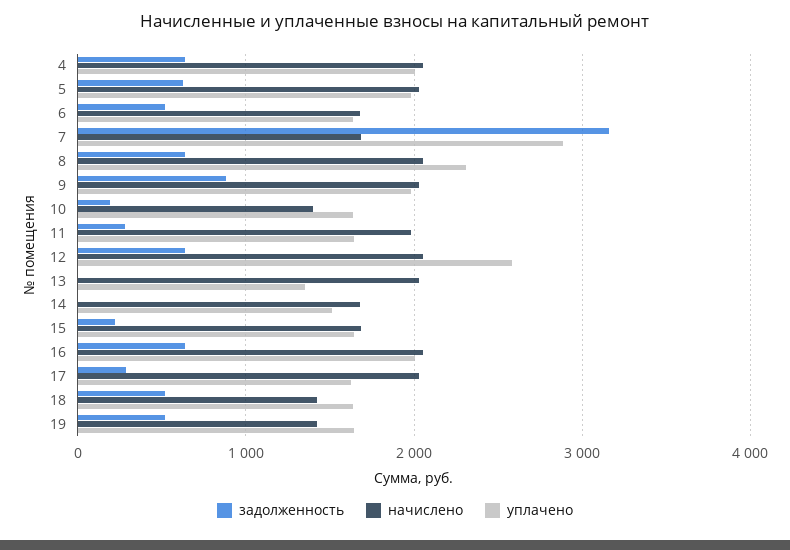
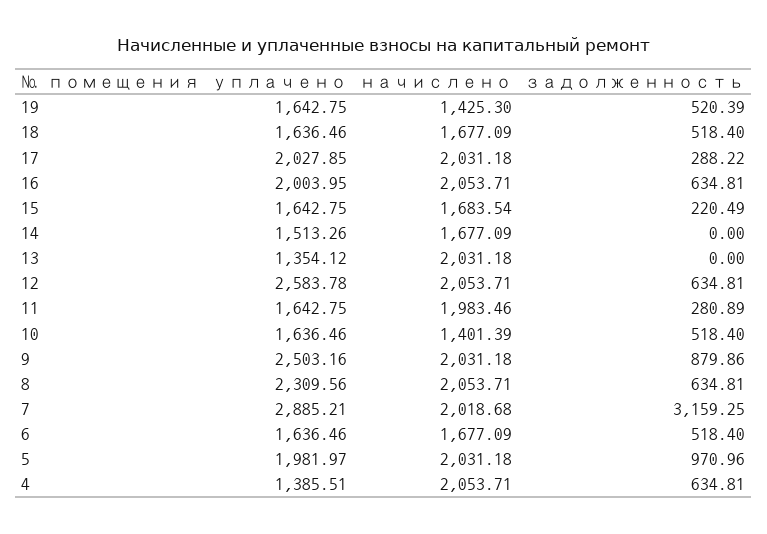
уплачено, 4: 2000 -> 1385.51
задолженность, 5: 600 -> 970.96
начислено, 7: 1700 -> 2018.68
уплачено, 9: 2000 -> 2503.16
задолженность, 10: 200 -> 518.4
уплачено, 17: 1600 -> 2027.85
начислено, 18: 1400 -> 1677.09

